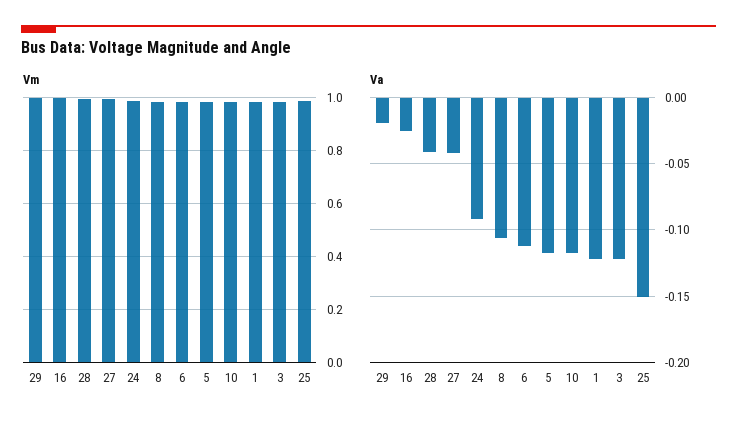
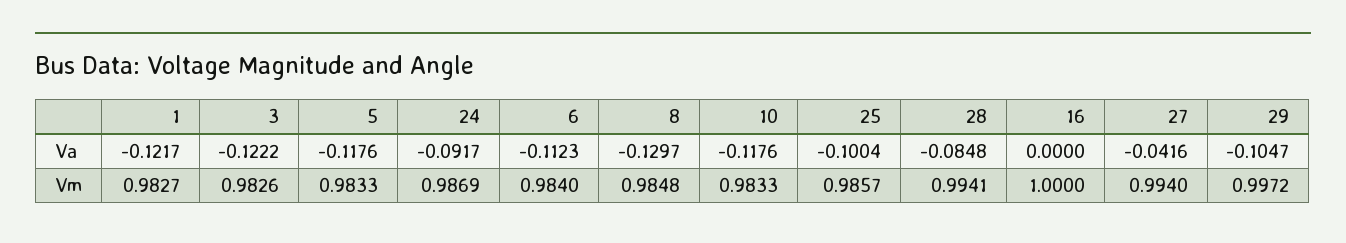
Va, 29: -0.02 -> -0.1047
Va, 16: -0.025 -> 0
Va, 28: -0.04 -> -0.0848
Va, 8: -0.105 -> -0.1297
Va, 25: -0.15 -> -0.1004

